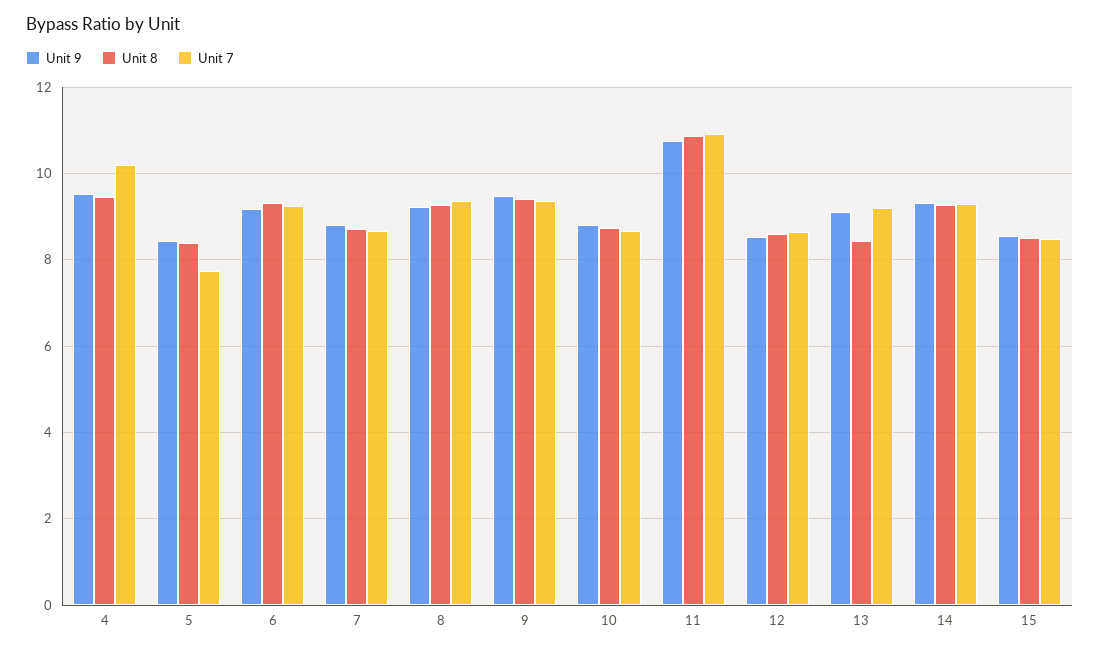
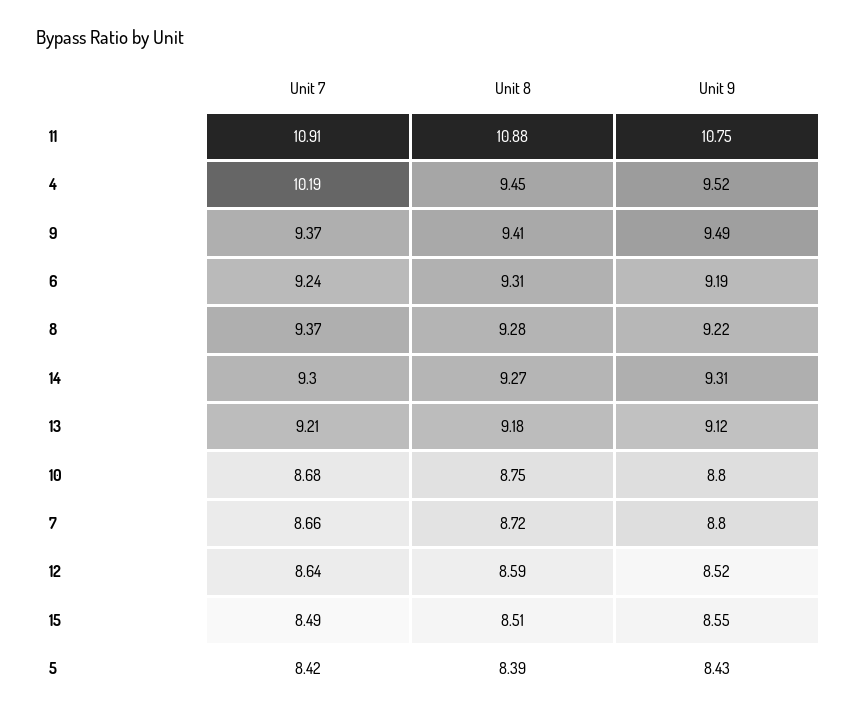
Unit 7, 5: 7.8 -> 8.42
Unit 8, 13: 8.4 -> 9.18

